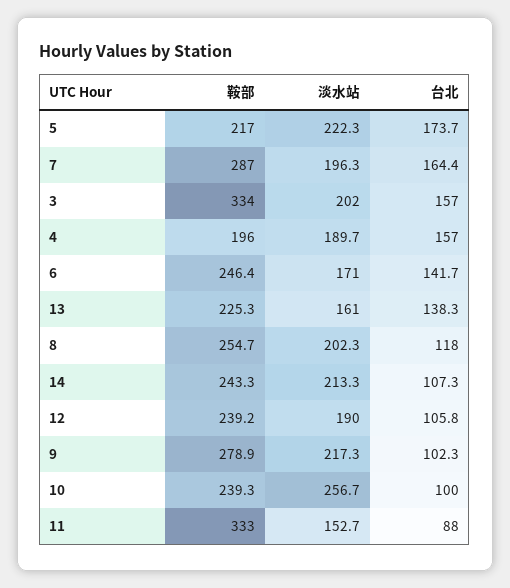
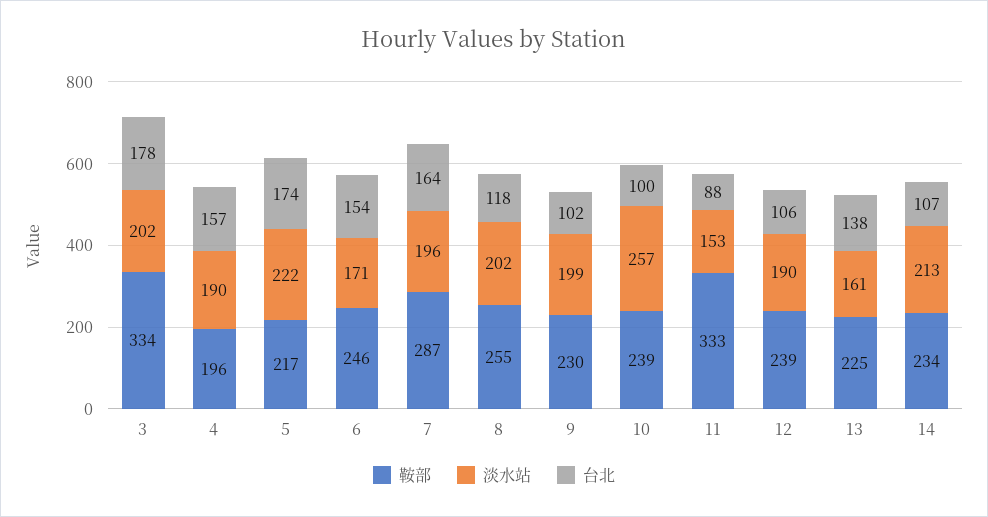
台北, 3: 157 -> 178
台北, 6: 141.7 -> 154
鞍部, 14: 243.3 -> 234
鞍部, 9: 278.9 -> 230
淡水站, 9: 217.3 -> 199

